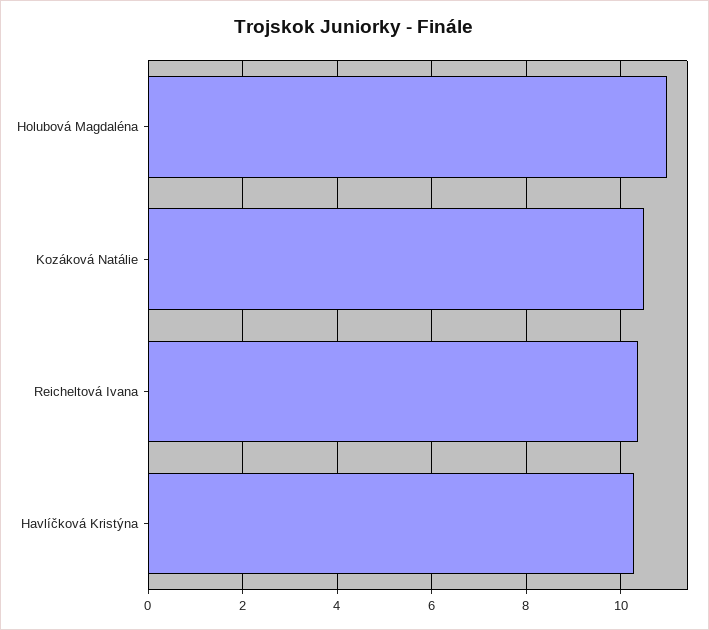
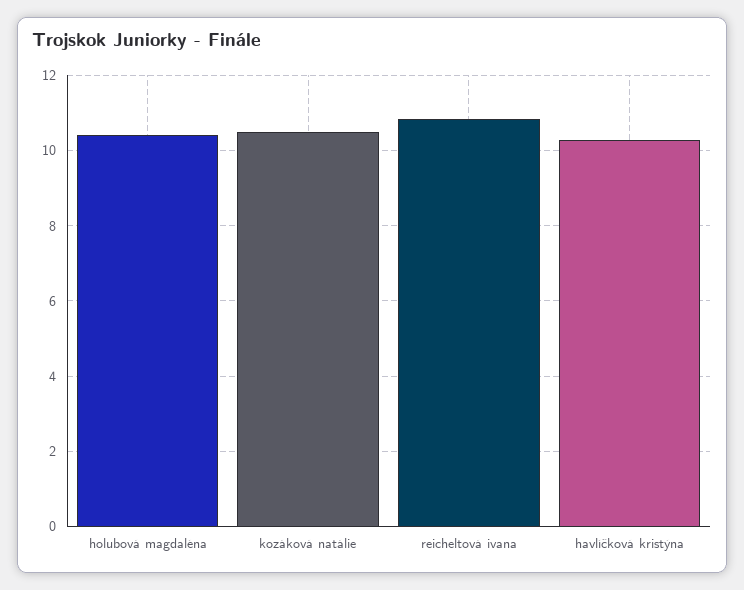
Holubová Magdaléna: 11 -> 10.4
Reicheltová Ivana: 10.4 -> 10.8

